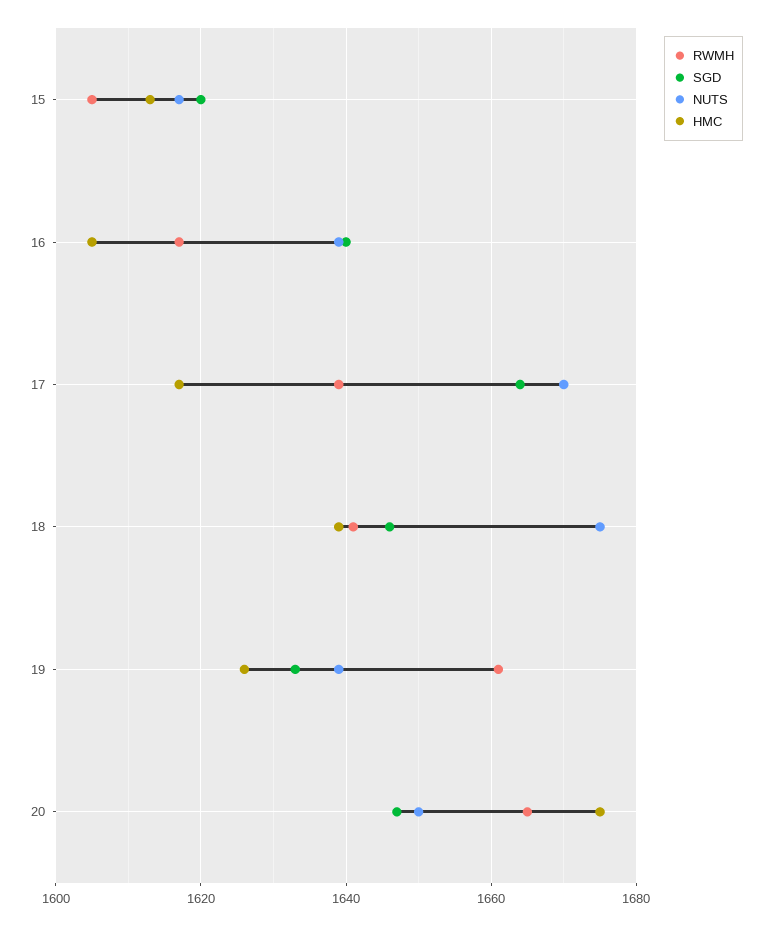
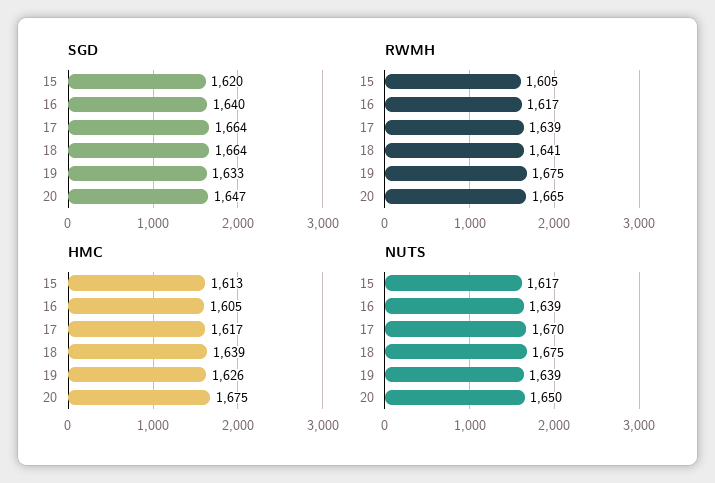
SGD, 18: 1645 -> 1664
RWMH, 19: 1660 -> 1675

